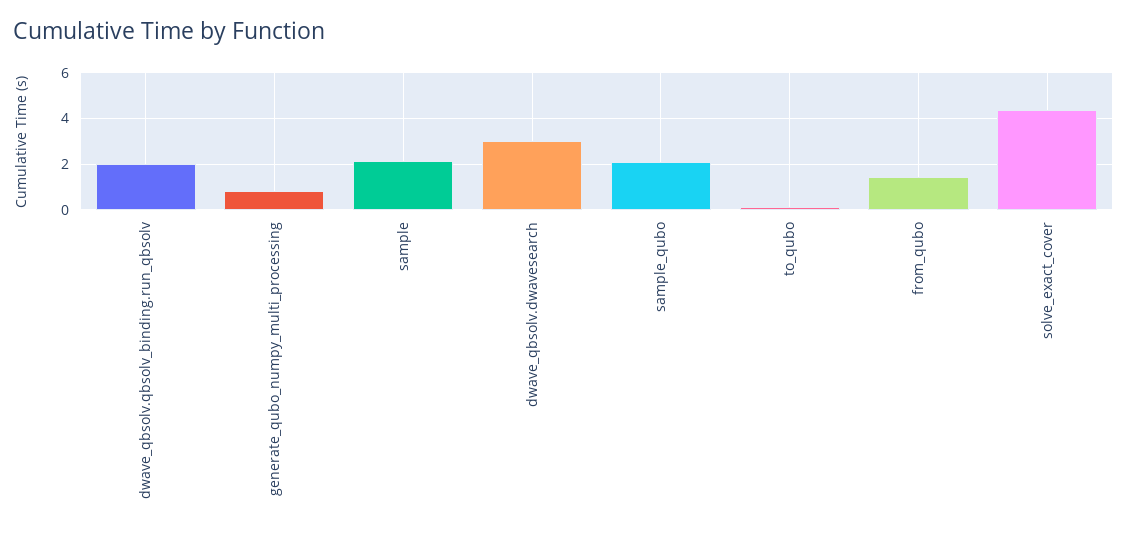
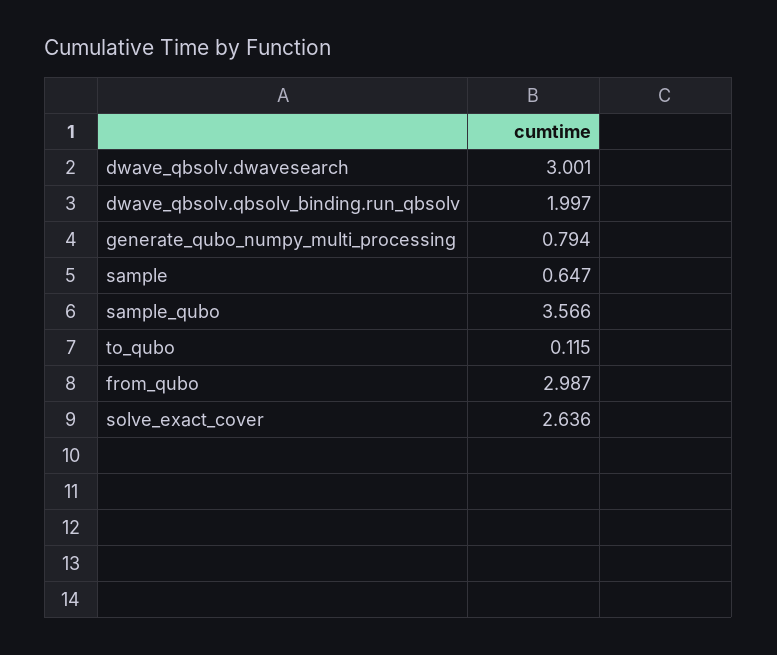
sample: 2 -> 0.647
sample_qubo: 2 -> 3.566
from_qubo: 1.5 -> 2.987
solve_exact_cover: 4.5 -> 2.636

